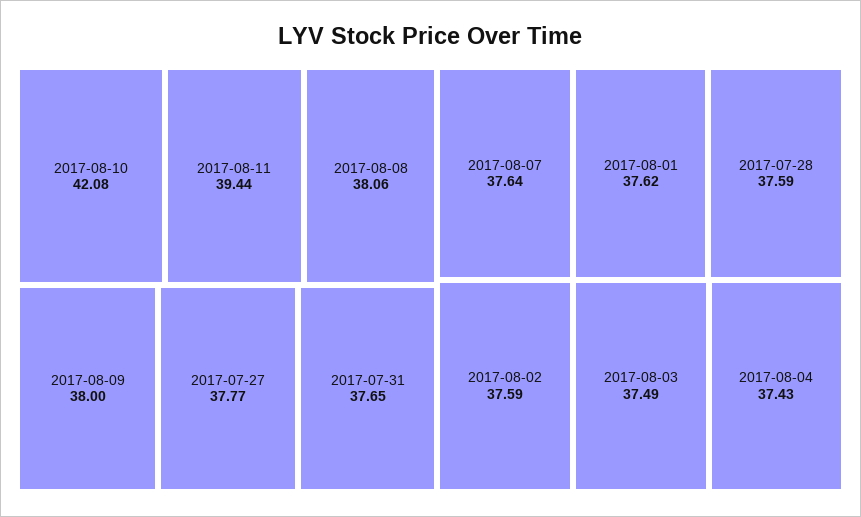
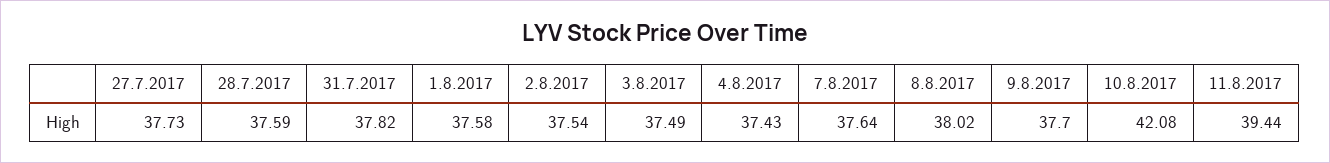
2017-08-08: 38.06 -> 38.02
2017-08-09: 38 -> 37.7
2017-07-27: 37.77 -> 37.73
2017-07-31: 37.65 -> 37.82
2017-08-01: 37.62 -> 37.58
2017-08-02: 37.59 -> 37.54

